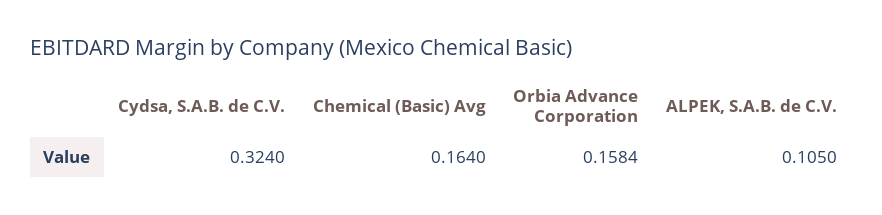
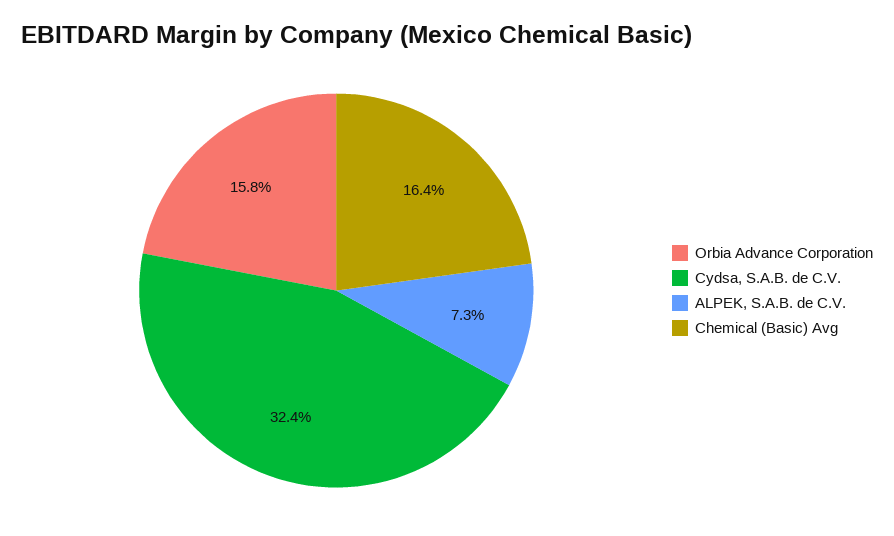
ALPEK, S.A.B. de C.V.: 0.105 -> 0.073

